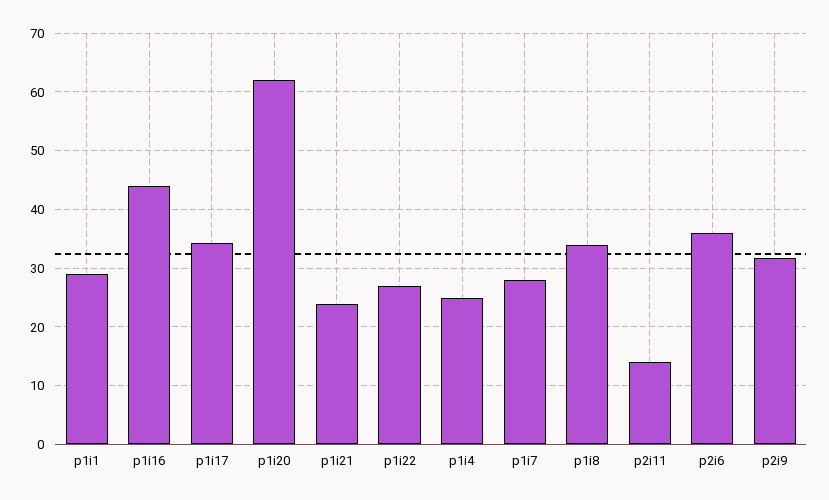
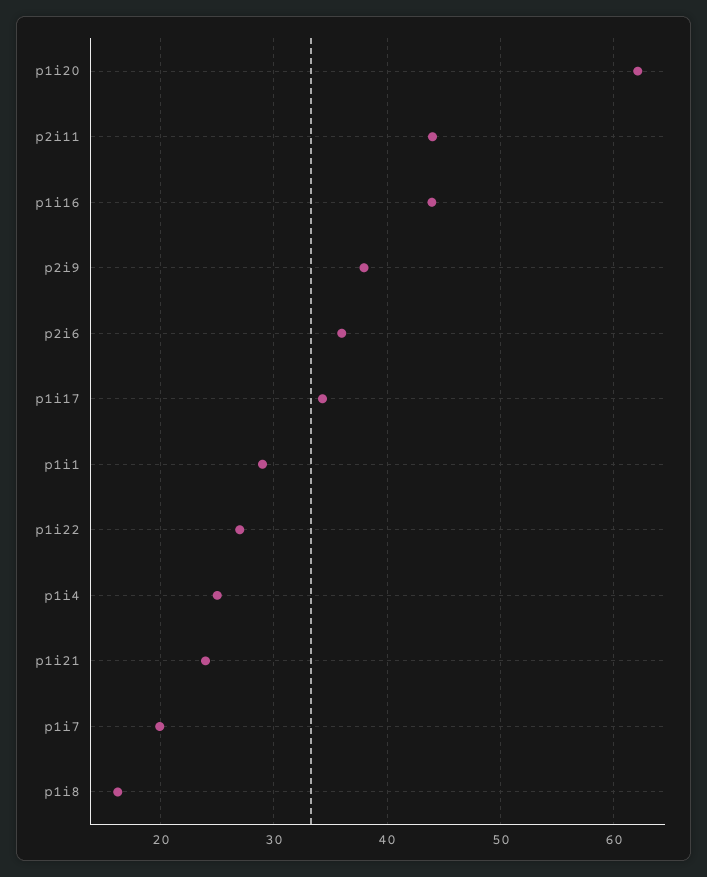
p1i7: 28 -> 20
p1i8: 34 -> 16
p2i11: 14 -> 44
p2i9: 32 -> 38

